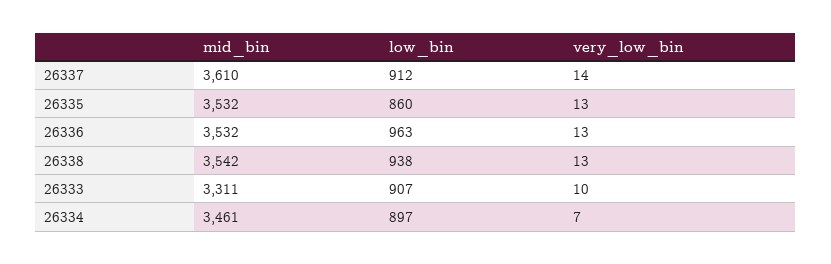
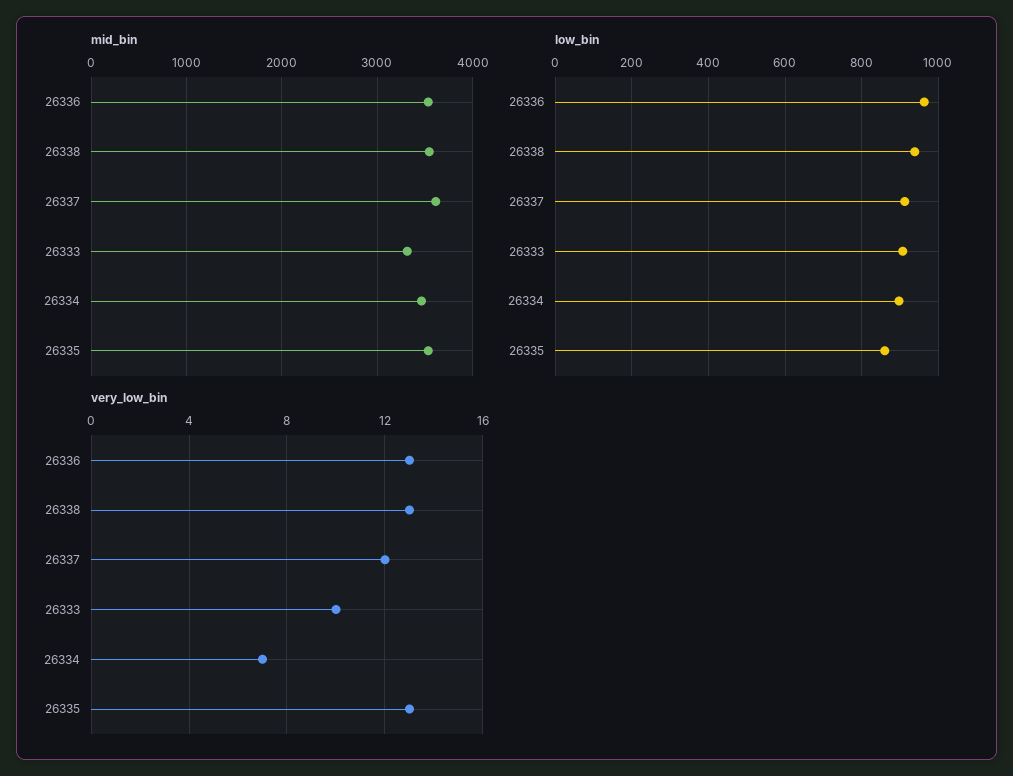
very_low_bin, 26337: 14 -> 12

